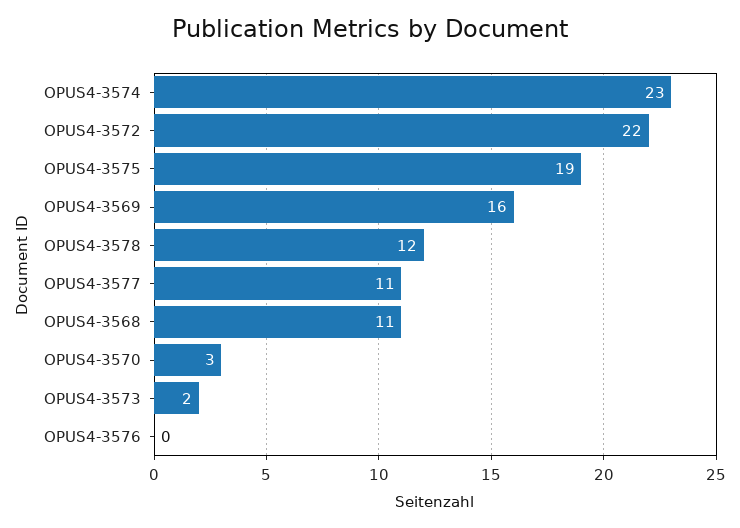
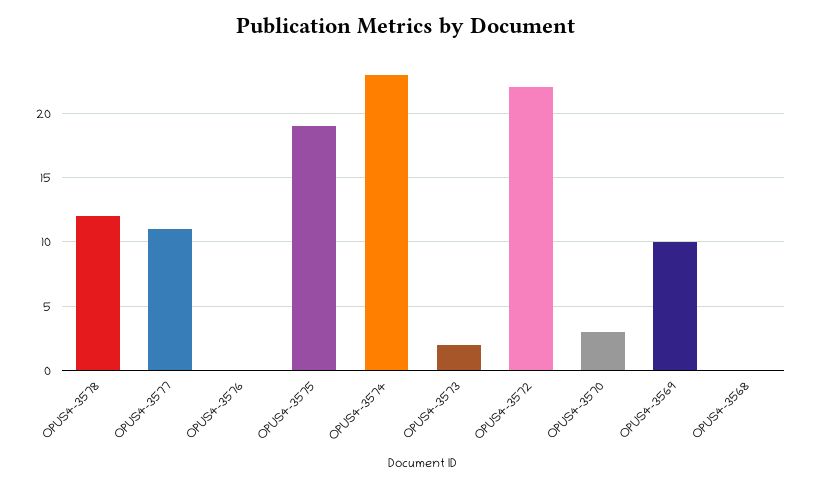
OPUS4-3569: 16 -> 10
OPUS4-3568: 11 -> 0

